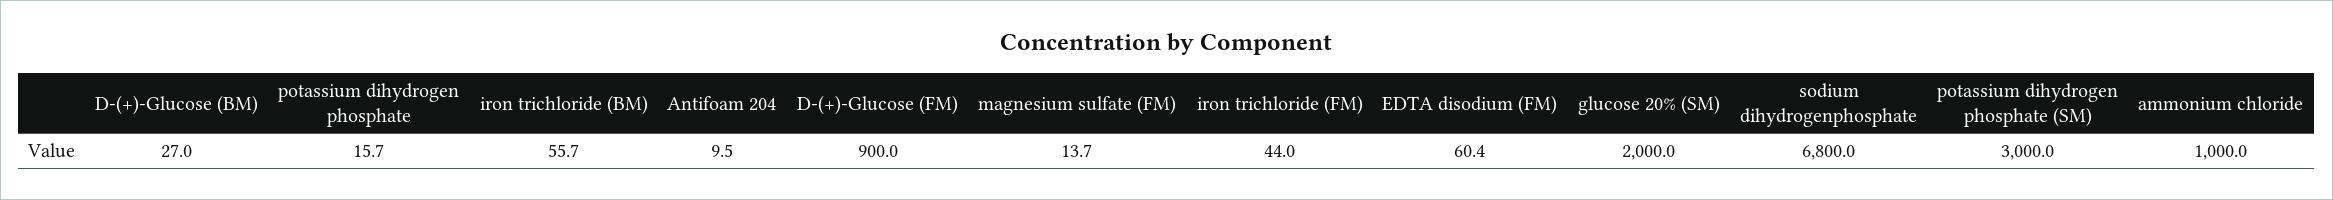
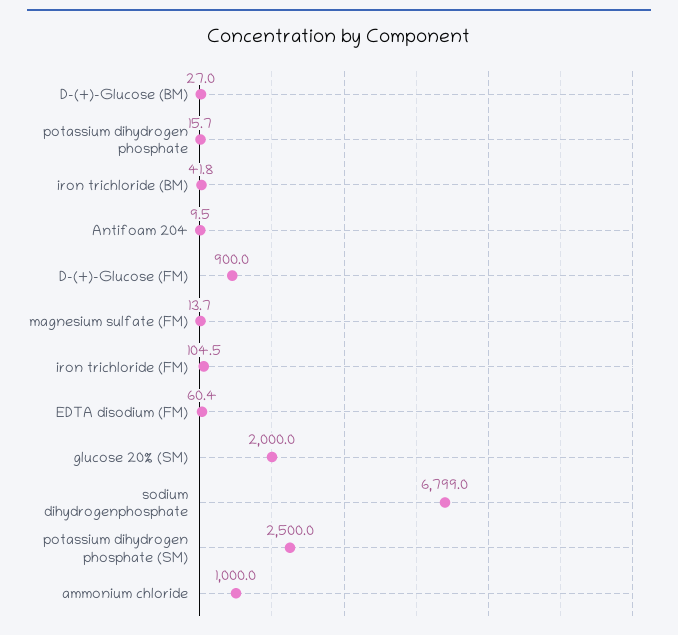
iron trichloride (BM): 55.7 -> 41.8
iron trichloride (FM): 44 -> 104.5
sodium dihydrogenphosphate: 6800 -> 6799
potassium dihydrogen phosphate (SM): 3000 -> 2500

